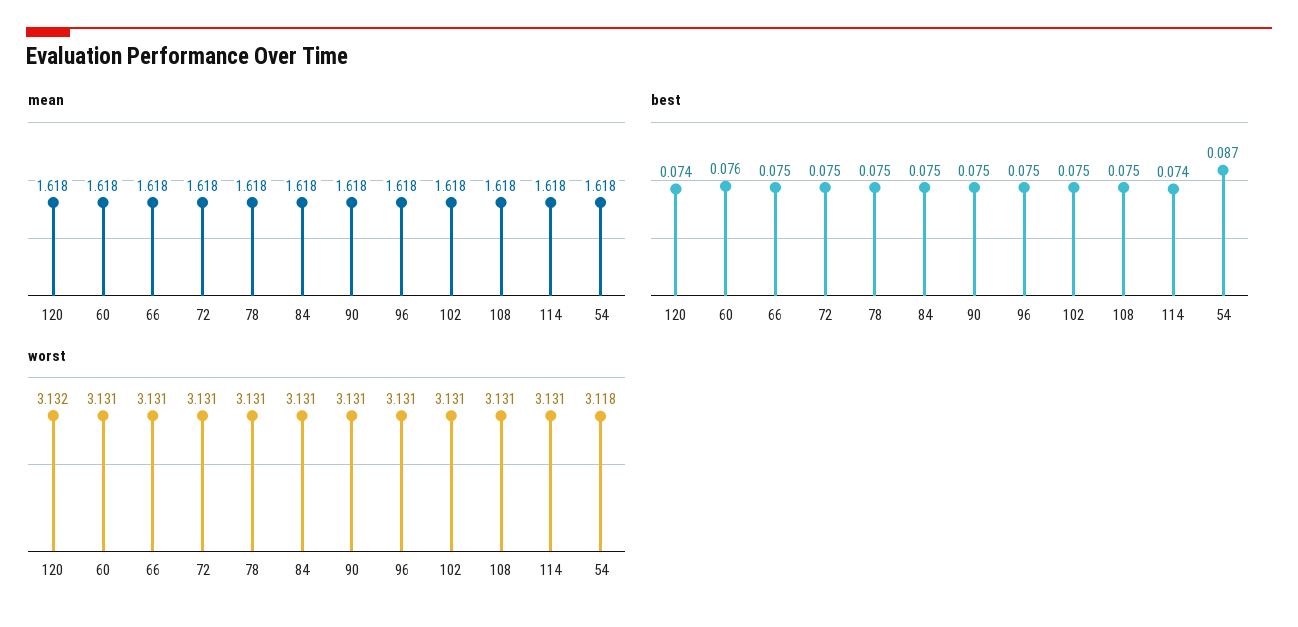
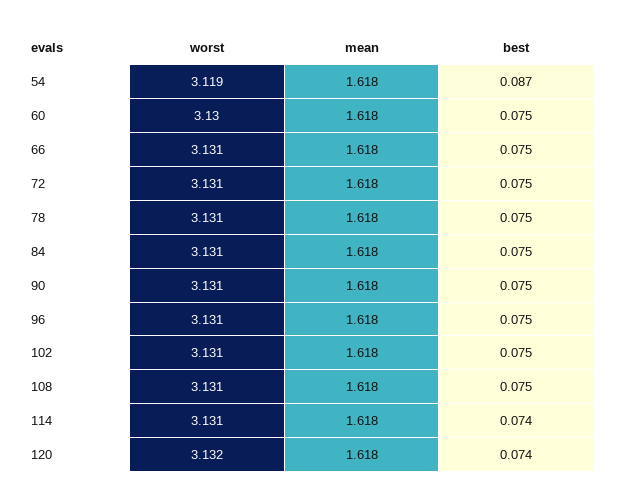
best, 60: 0.076 -> 0.075
worst, 60: 3.131 -> 3.13
worst, 54: 3.118 -> 3.119

